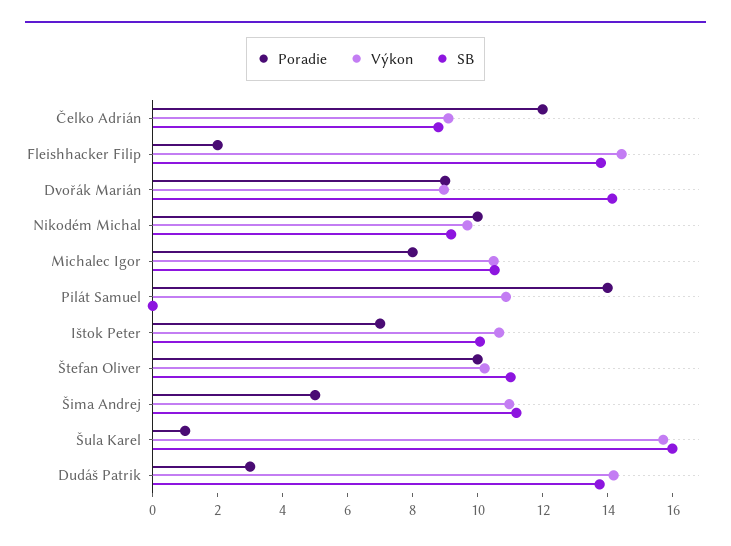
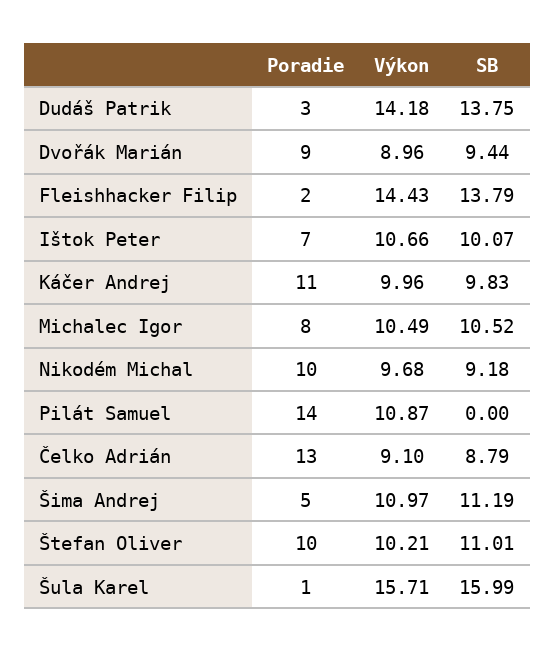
Poradie, Čelko Adrián: 12 -> 13
SB, Dvořák Marián: 14 -> 9.44
Poradie, Káčer Andrej: none -> 11
Výkon, Káčer Andrej: none -> 9.96
SB, Káčer Andrej: none -> 9.83

